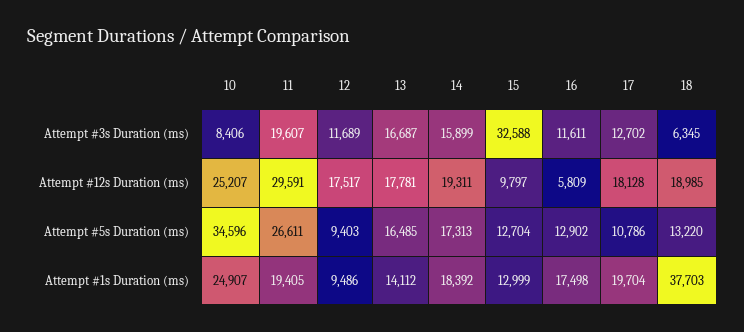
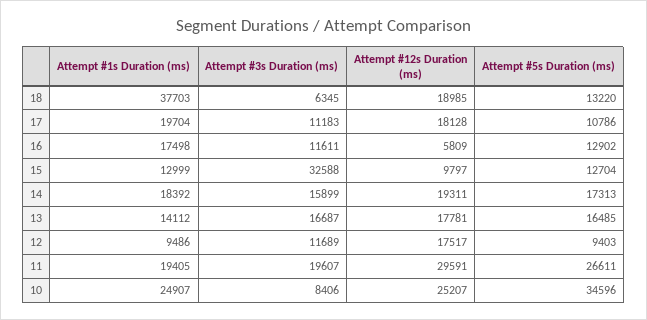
17, Attempt #3s Duration (ms): 12702 -> 11183

